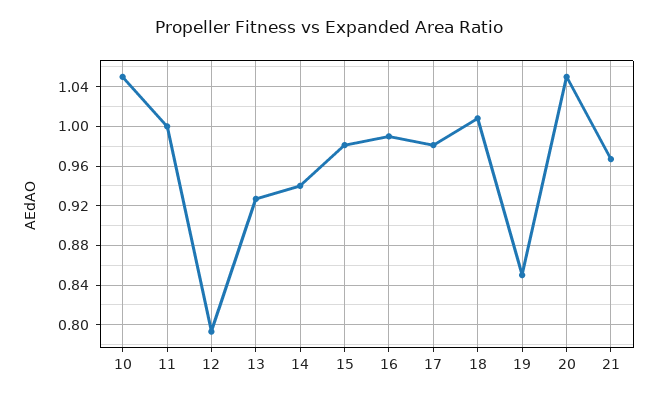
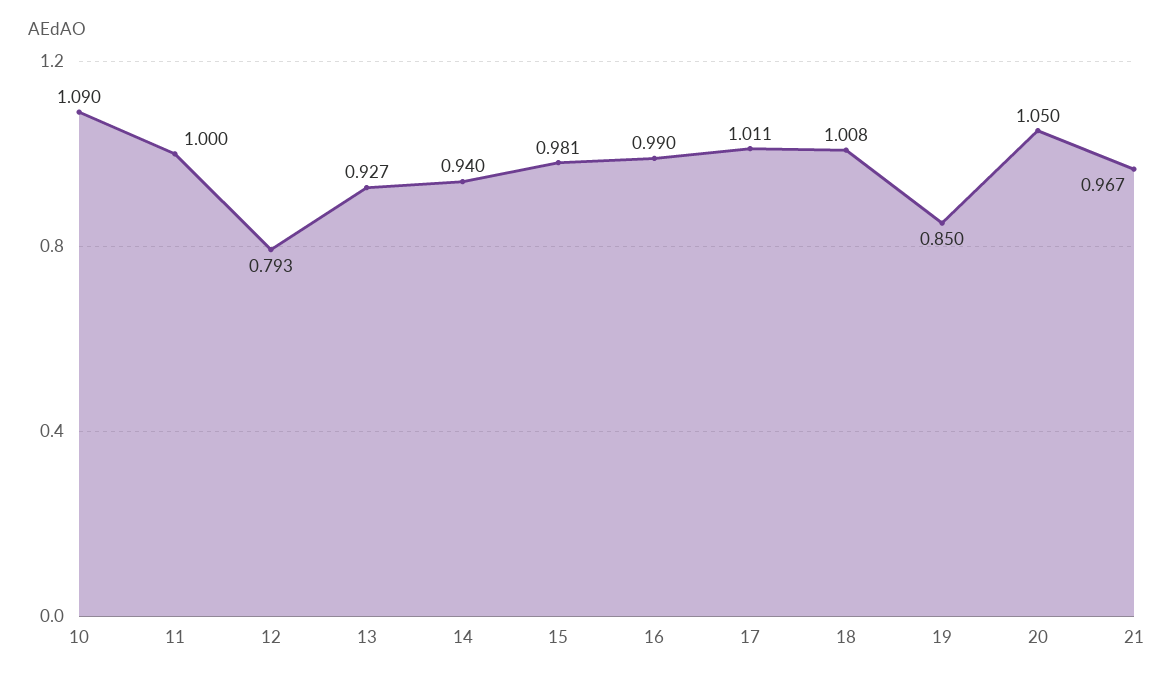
10: 1.05 -> 1.09
17: 0.98 -> 1.011

